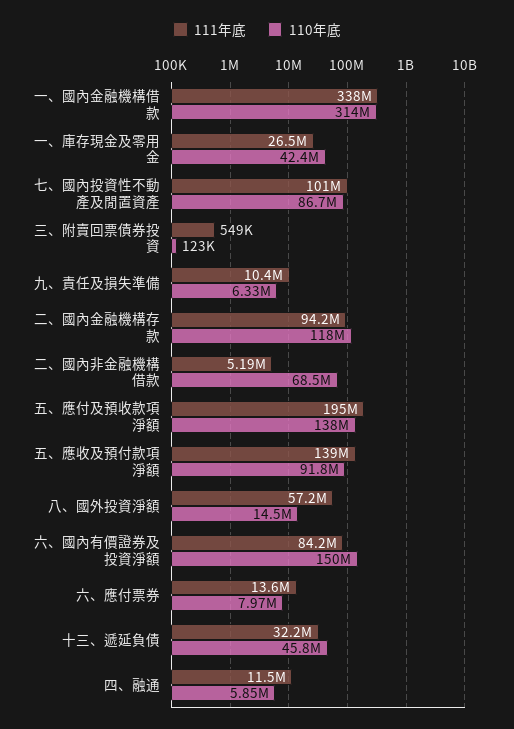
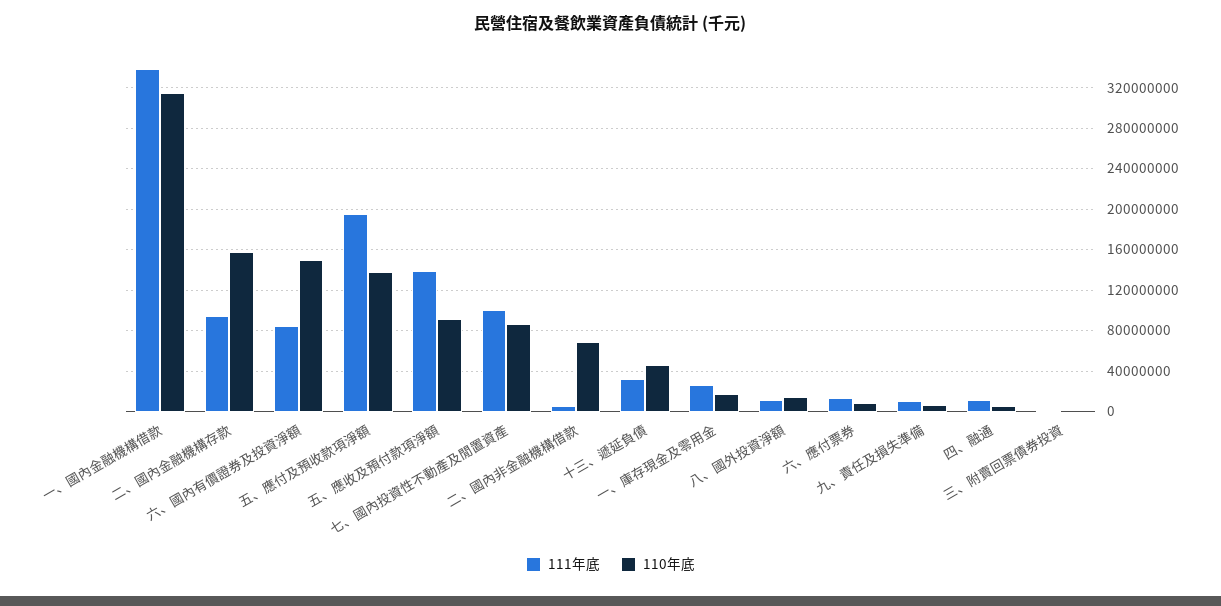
110年底, 一、庫存現金及零用金: 42400000 -> 20000000
110年底, 二、國內金融機構存款: 118000000 -> 160000000
111年底, 八、國外投資淨額: 57200000 -> 10000000

